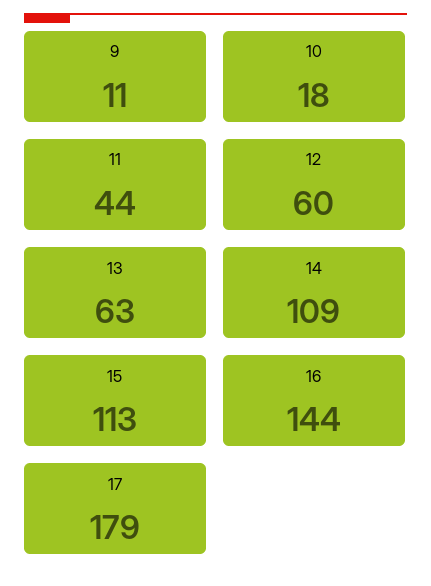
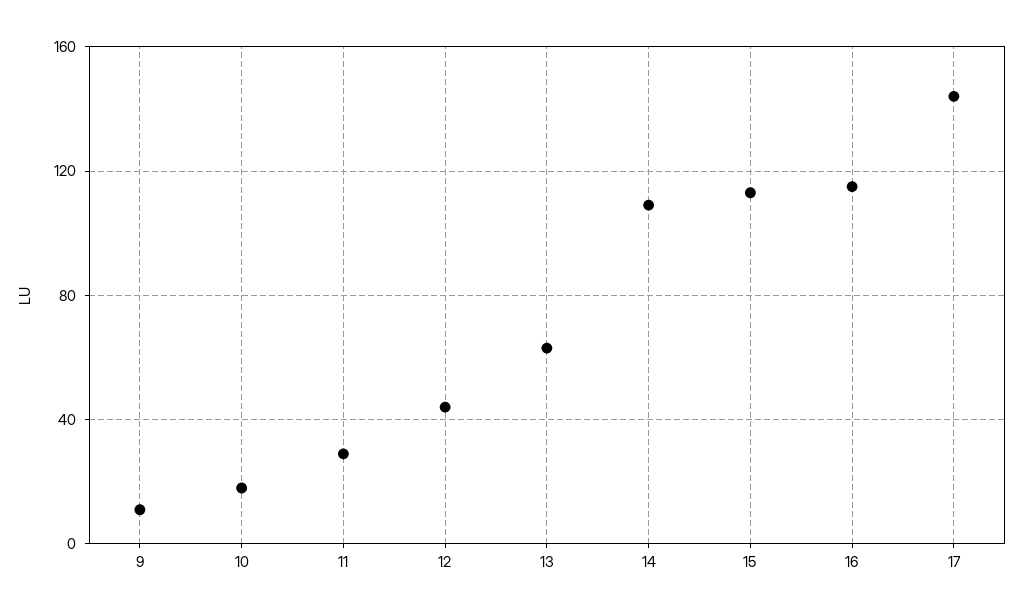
11: 44 -> 30
12: 60 -> 45
16: 144 -> 115
17: 179 -> 145

